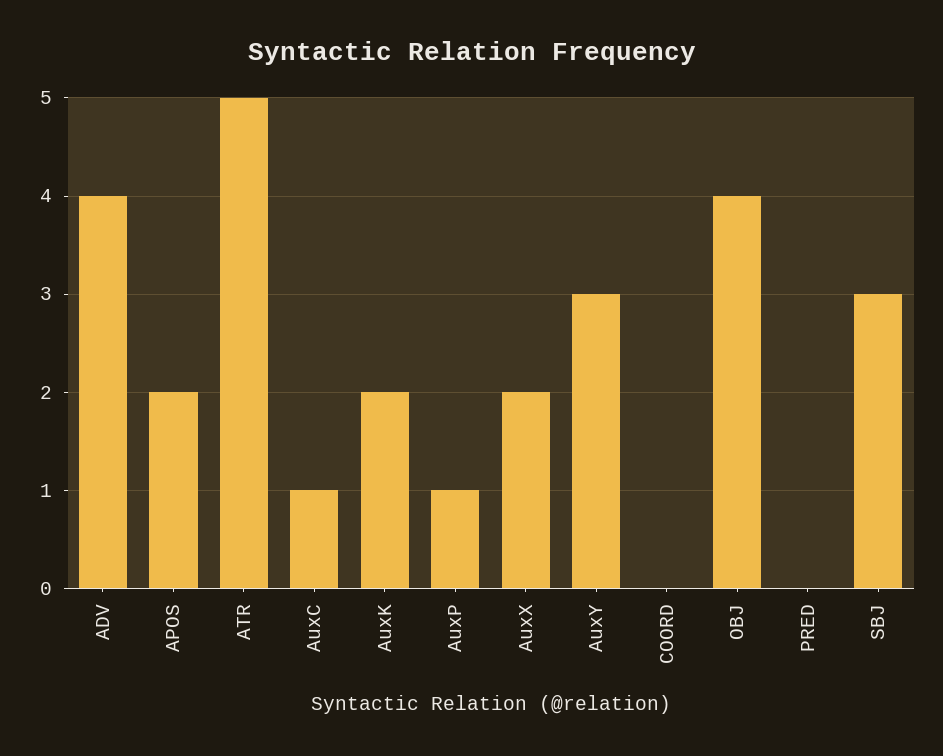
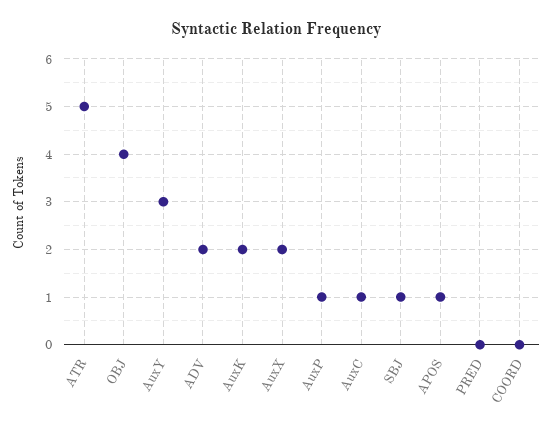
ADV: 4 -> 2
APOS: 2 -> 1
SBJ: 3 -> 1

